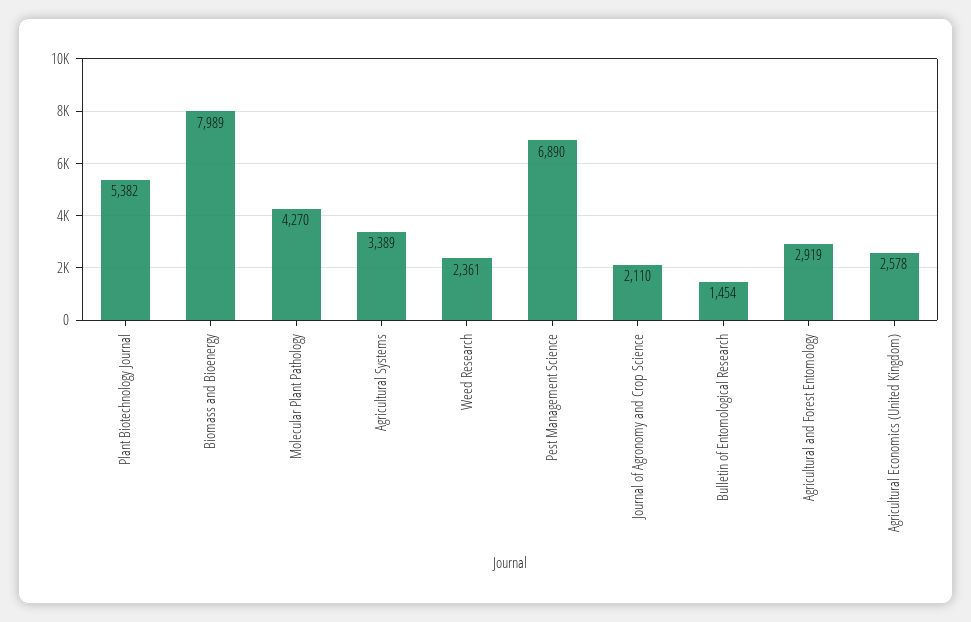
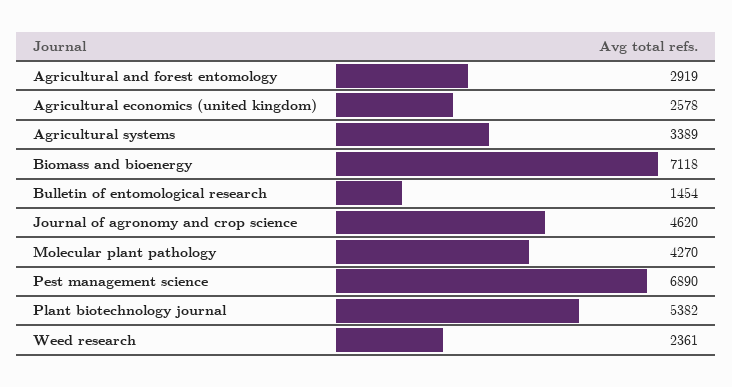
Biomass and Bioenergy: 7989 -> 7118
Journal of Agronomy and Crop Science: 2110 -> 4620

